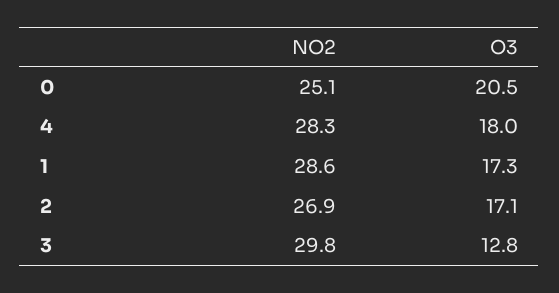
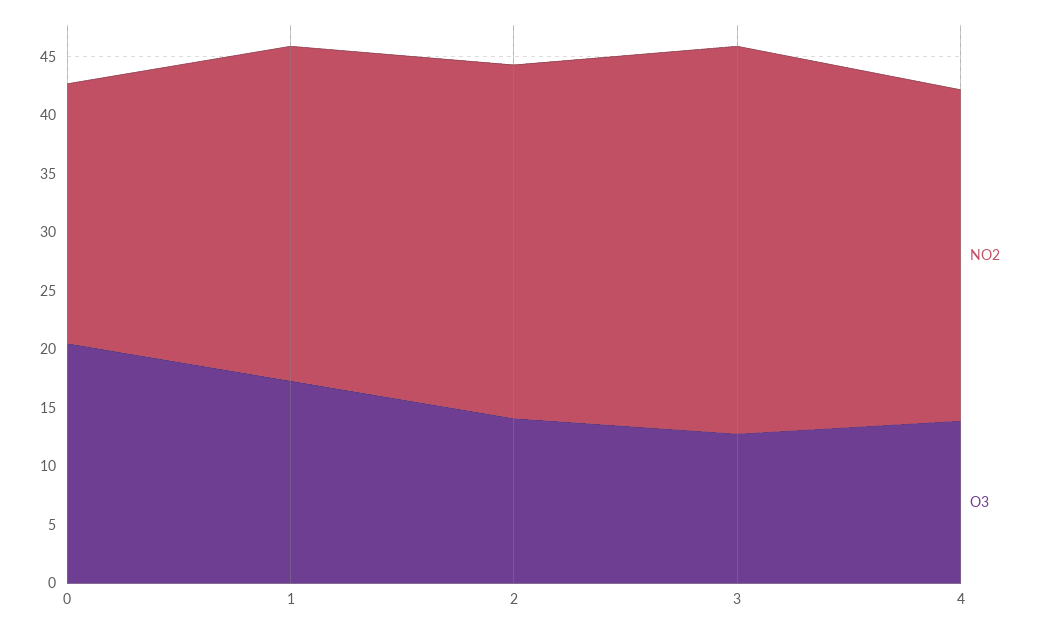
NO2, 0: 25.1 -> 22
O3, 4: 18 -> 14
NO2, 2: 26.9 -> 30
O3, 2: 17.1 -> 14
NO2, 3: 29.8 -> 33

